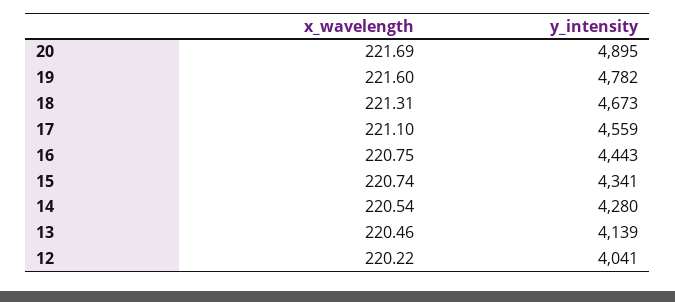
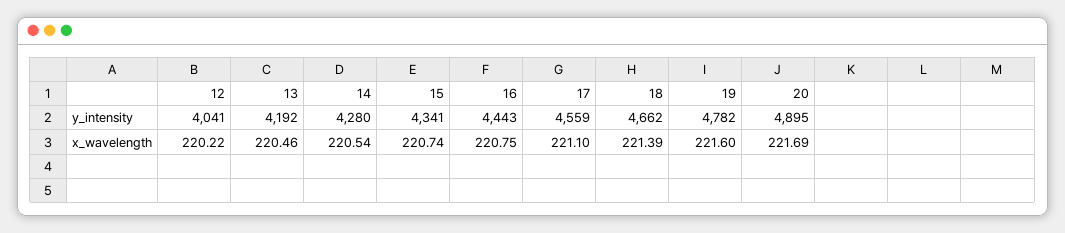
x_wavelength, 18: 221.31 -> 221.39
y_intensity, 18: 4673 -> 4662
y_intensity, 13: 4139 -> 4192

